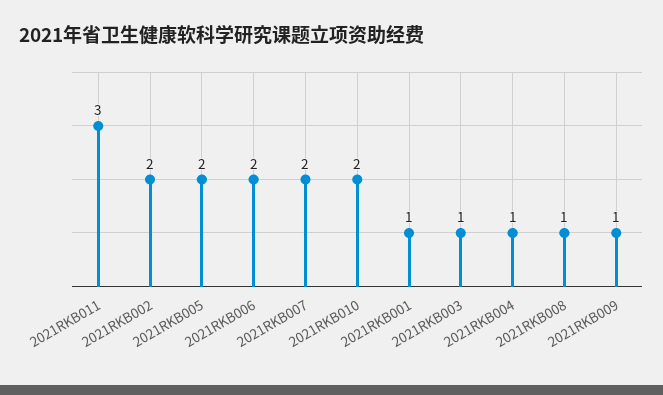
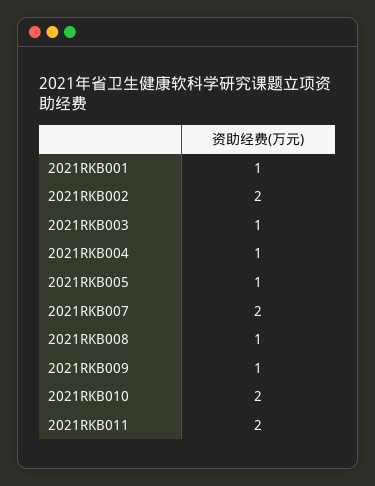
2021RKB011: 3 -> 2
2021RKB005: 2 -> 1
2021RKB006: 2 -> none

